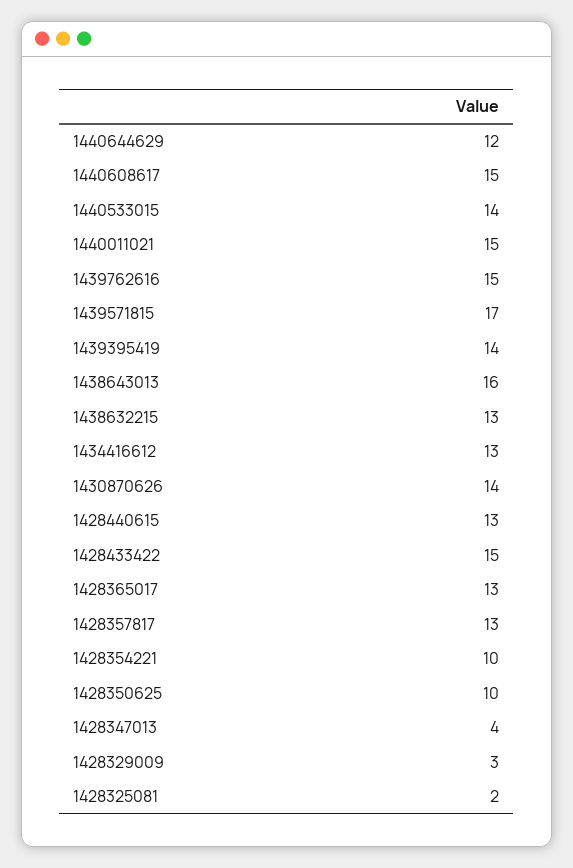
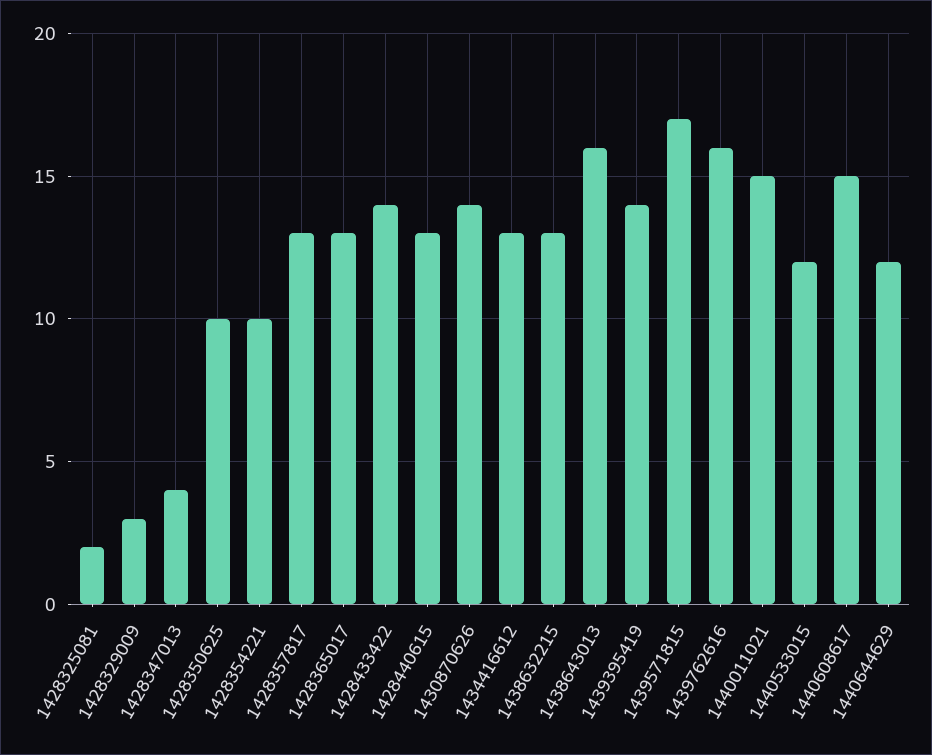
1440533015: 14 -> 12
1439762616: 15 -> 16
1428433422: 15 -> 14

